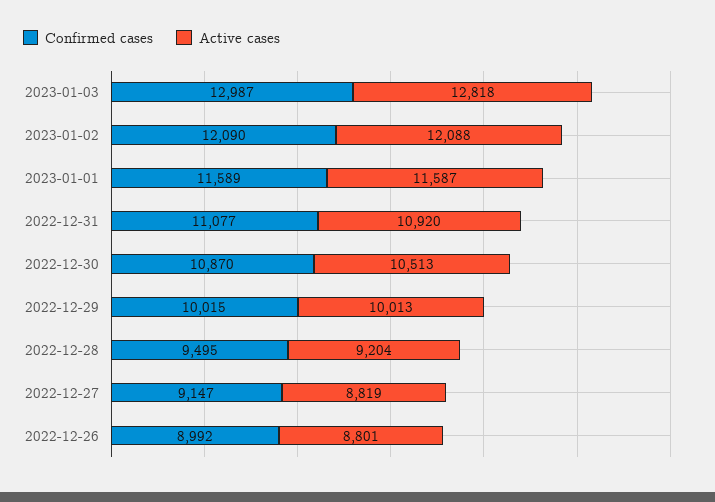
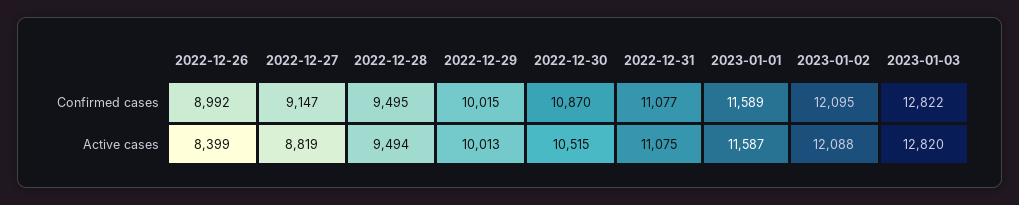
Confirmed cases, 2023-01-03: 12987 -> 12822
Active cases, 2023-01-03: 12818 -> 12820
Confirmed cases, 2023-01-02: 12090 -> 12095
Active cases, 2022-12-31: 10920 -> 11075
Active cases, 2022-12-30: 10513 -> 10515
Active cases, 2022-12-28: 9204 -> 9494
Active cases, 2022-12-26: 8801 -> 8399

